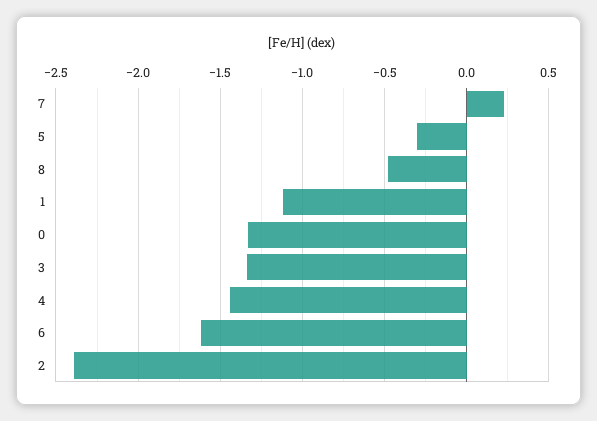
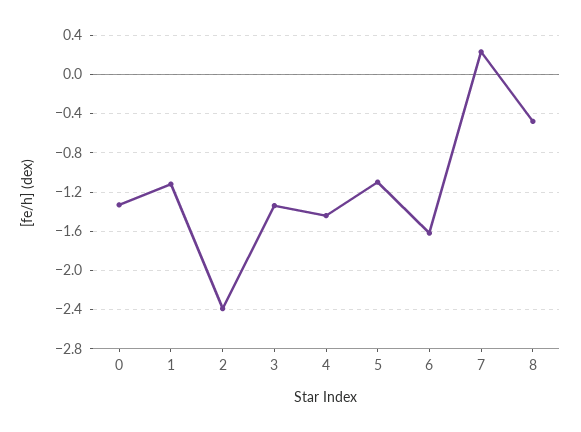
5: -0.3 -> -1.1

